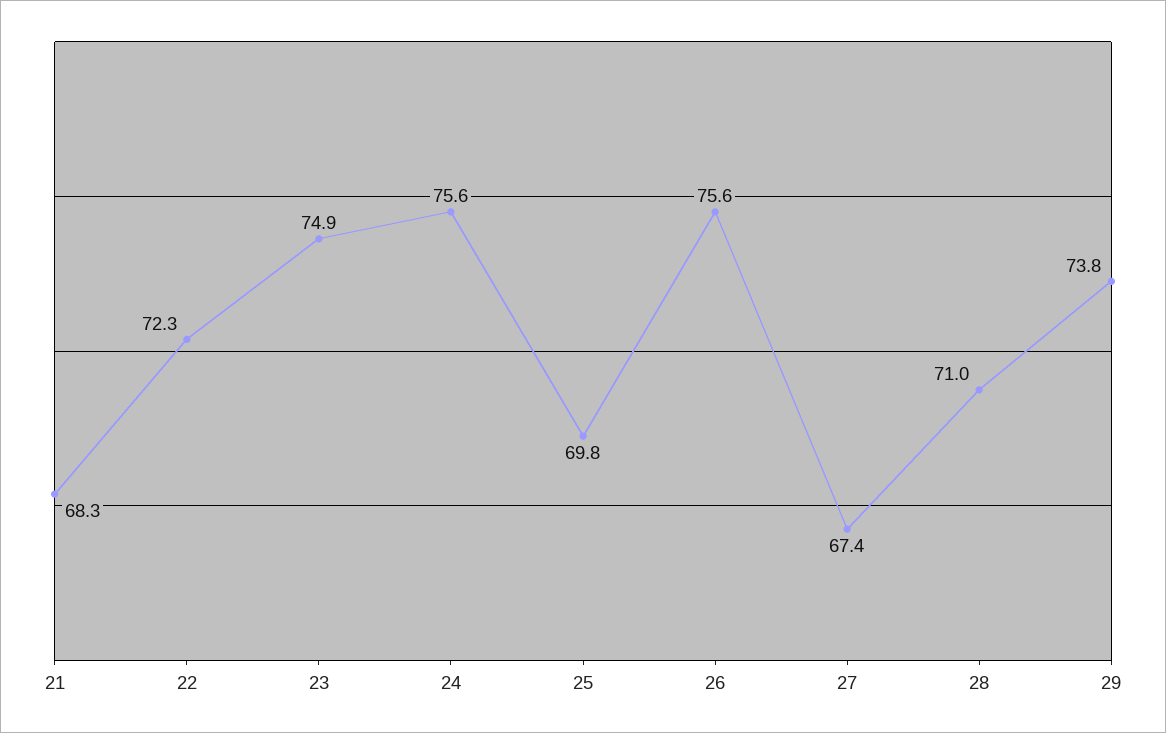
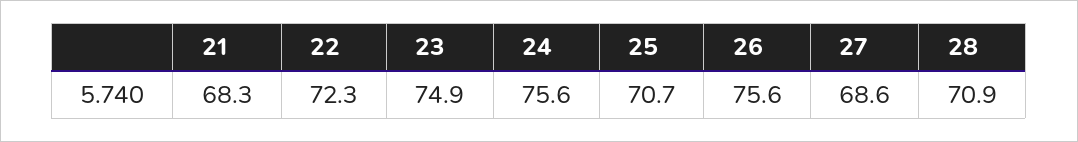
25: 69.8 -> 70.7
27: 67.4 -> 68.6
28: 71 -> 70.9
29: 73.8 -> none

